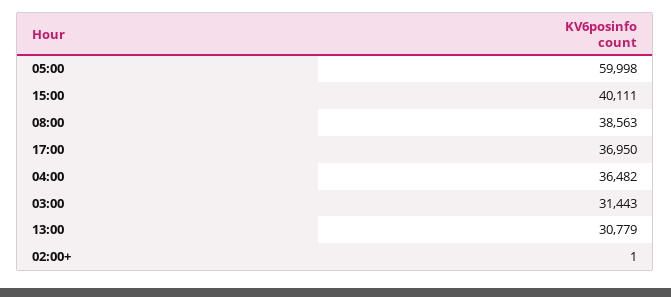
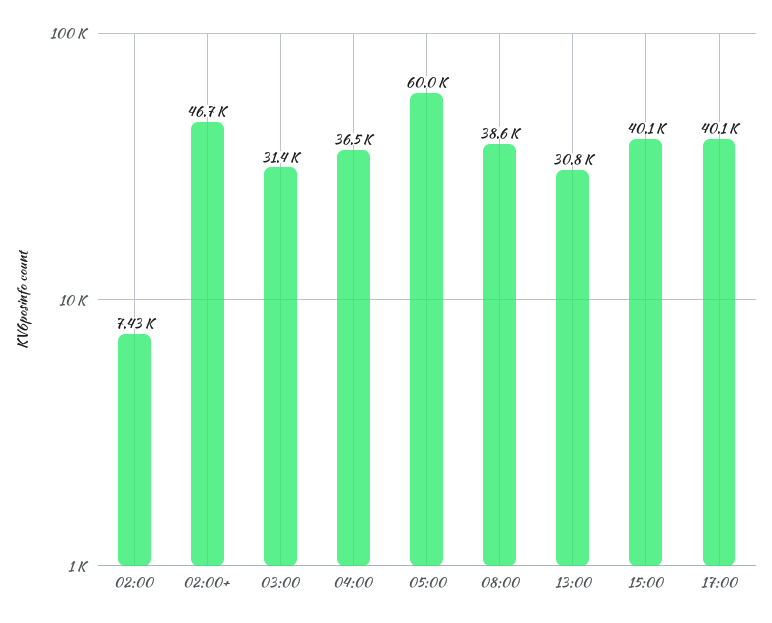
17:00: 36950 -> 40100
02:00+: 1 -> 46700
02:00: none -> 7430

